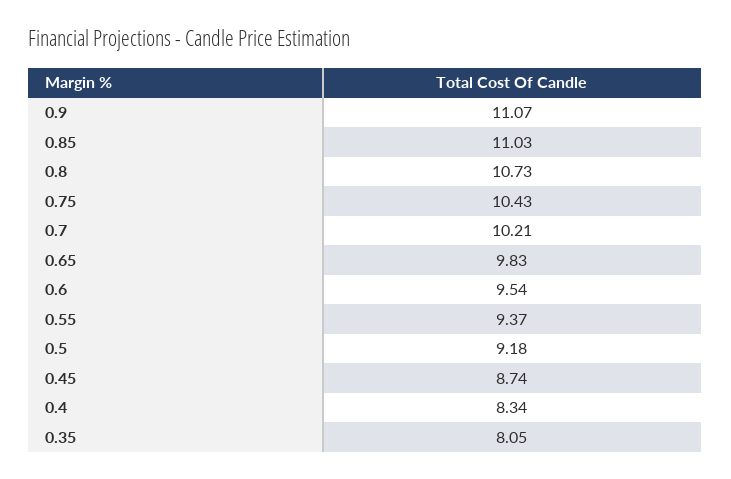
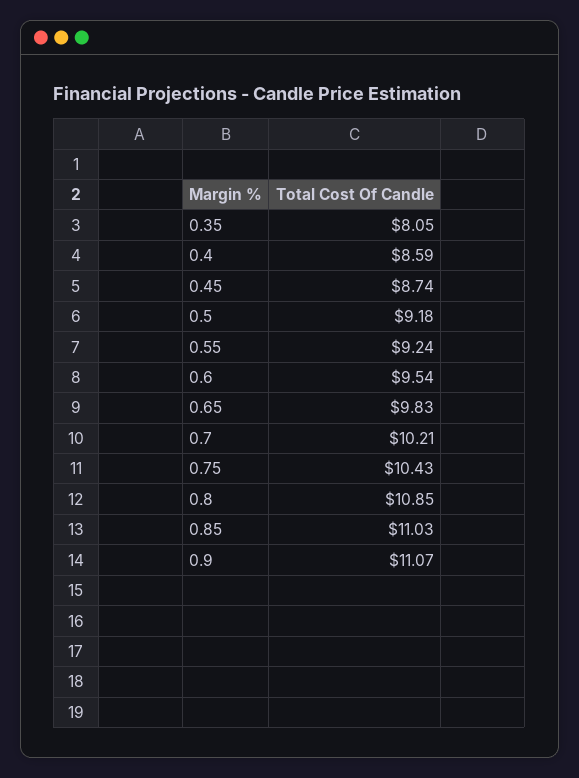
0.8: 10.73 -> 10.85
0.55: 9.37 -> 9.24
0.4: 8.34 -> 8.59

